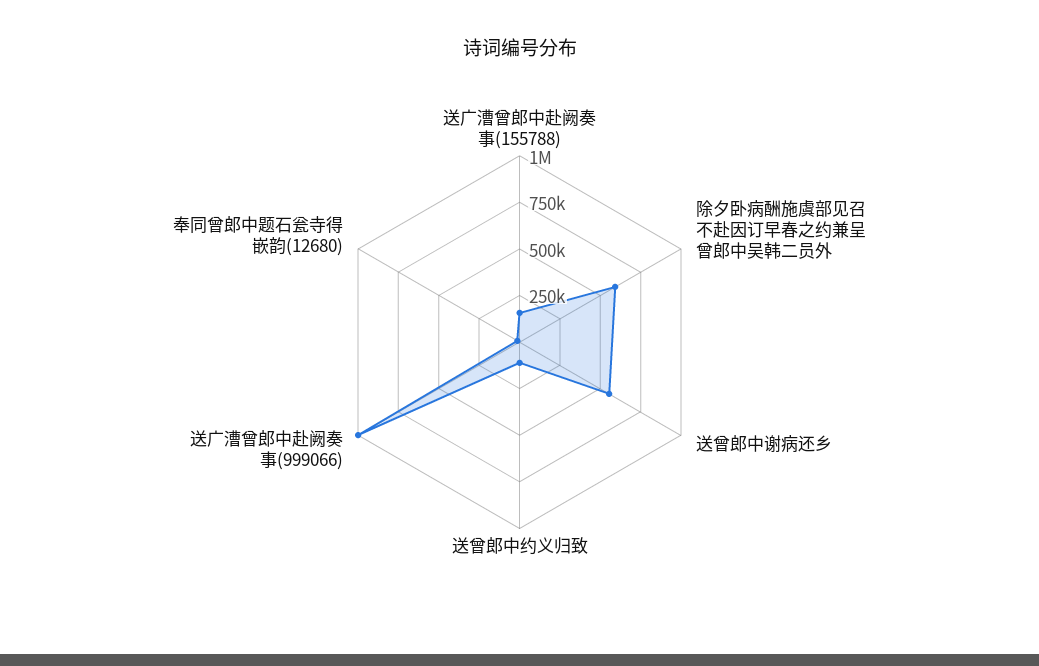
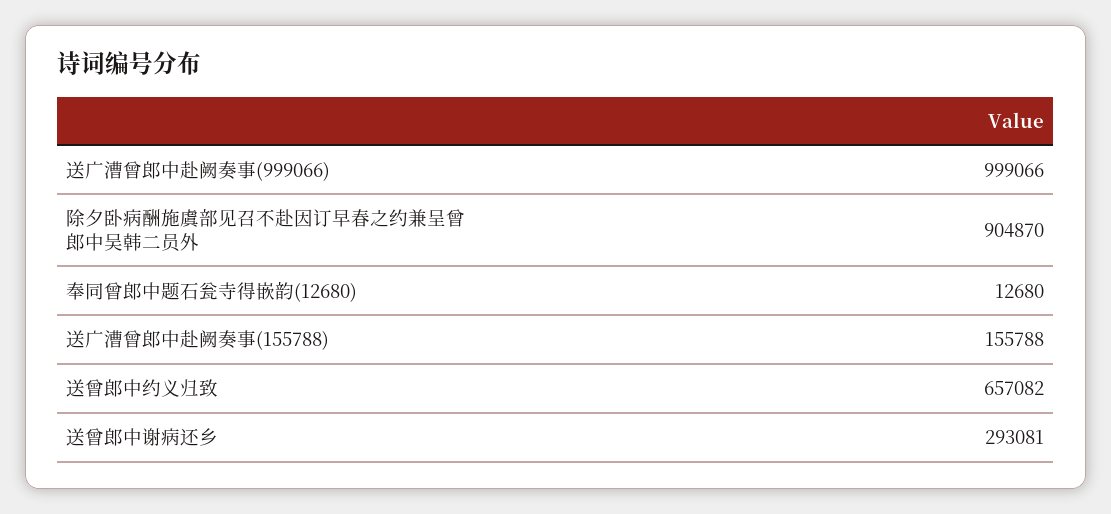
除夕卧病酬施虞部见召不赴因订早春之约兼呈曾郎中吴韩二员外: 600000 -> 904870
送曾郎中谢病还乡: 550000 -> 293081
送曾郎中约义归致: 100000 -> 657082

